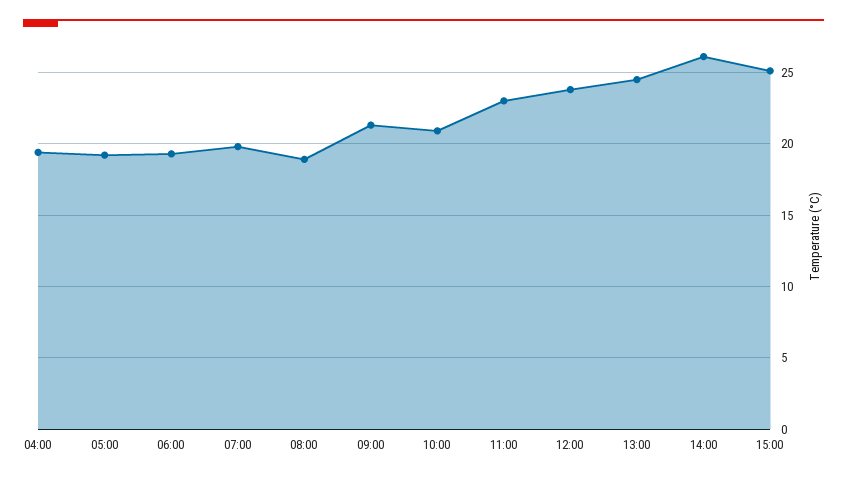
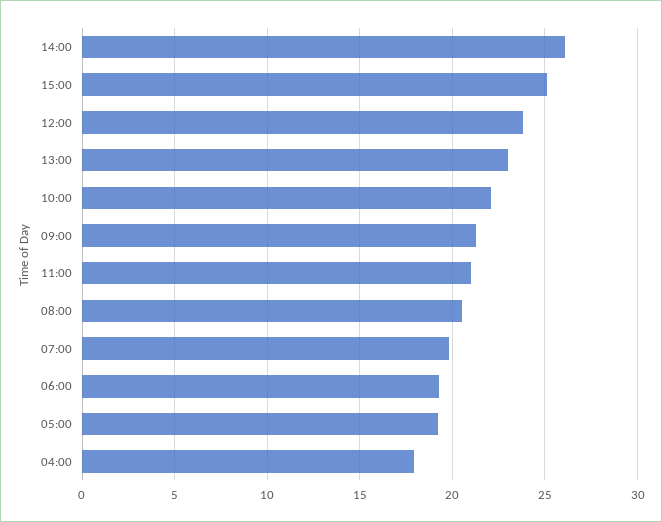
04:00: 19.5 -> 18
08:00: 19 -> 20.5
10:00: 21 -> 22
11:00: 23 -> 21
13:00: 24.5 -> 23

